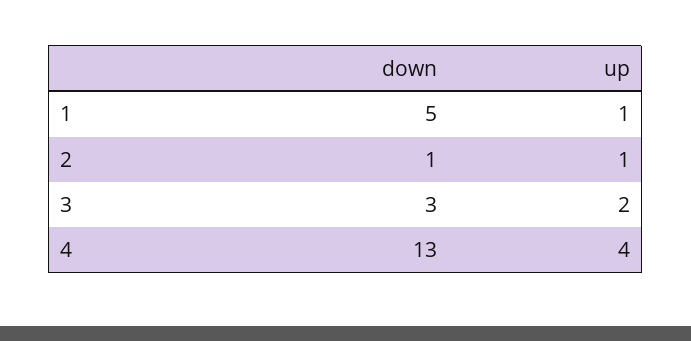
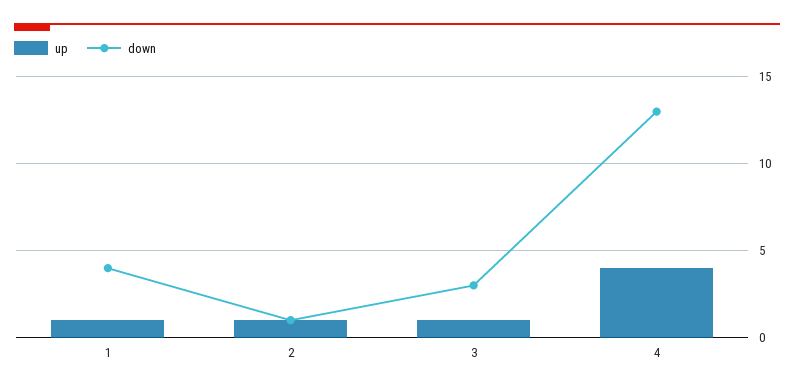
down, 1: 5 -> 4
up, 3: 2 -> 1

